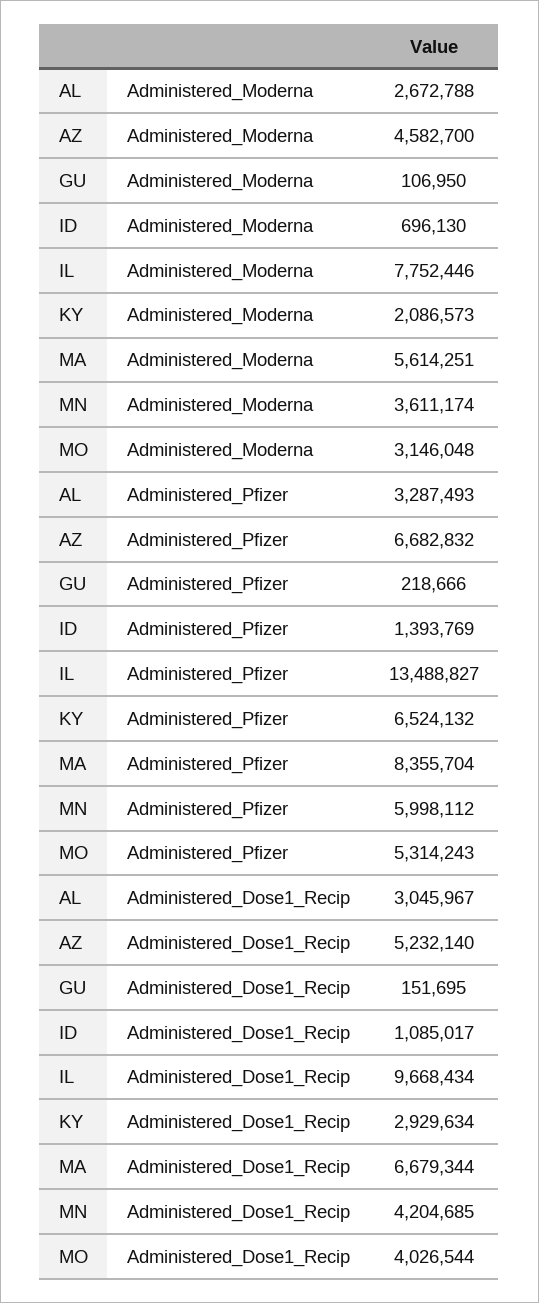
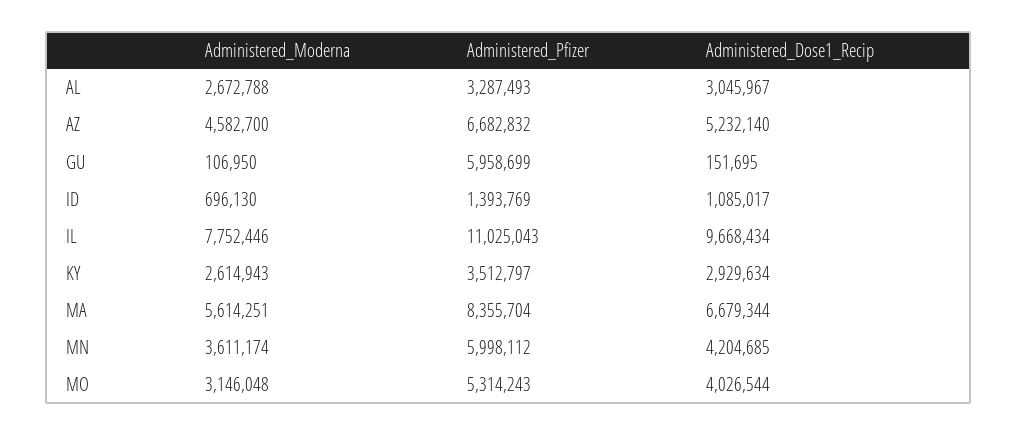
KY, Administered_Moderna: 2086573 -> 2614943
GU, Administered_Pfizer: 218666 -> 5958699
IL, Administered_Pfizer: 13488827 -> 11025043
KY, Administered_Pfizer: 6524132 -> 3512797

